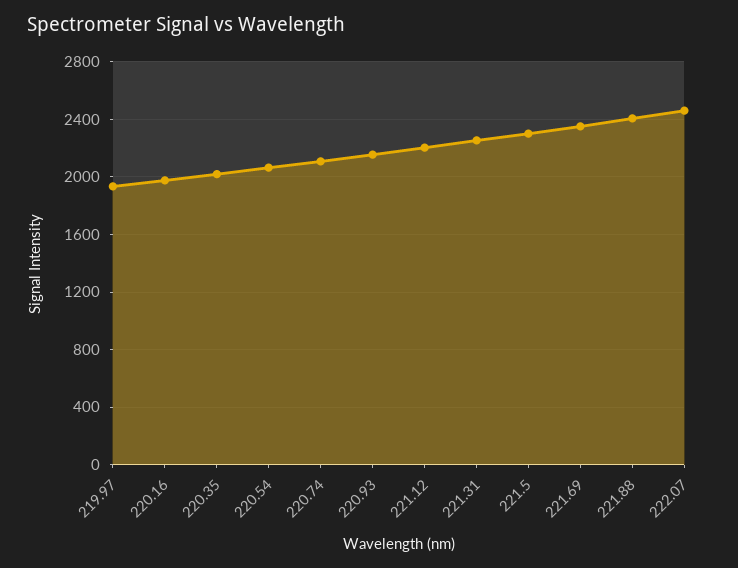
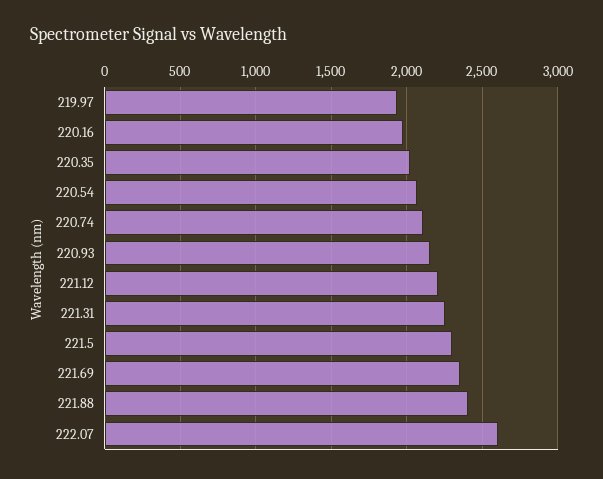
222.07: 2450 -> 2600

